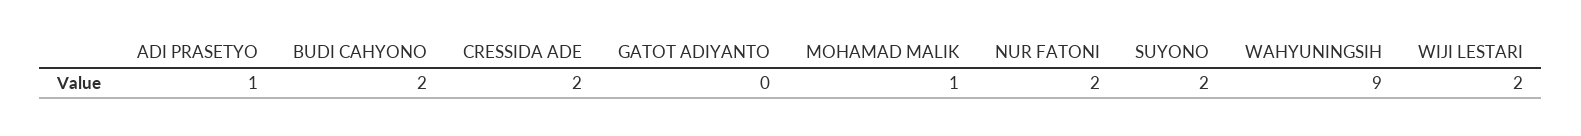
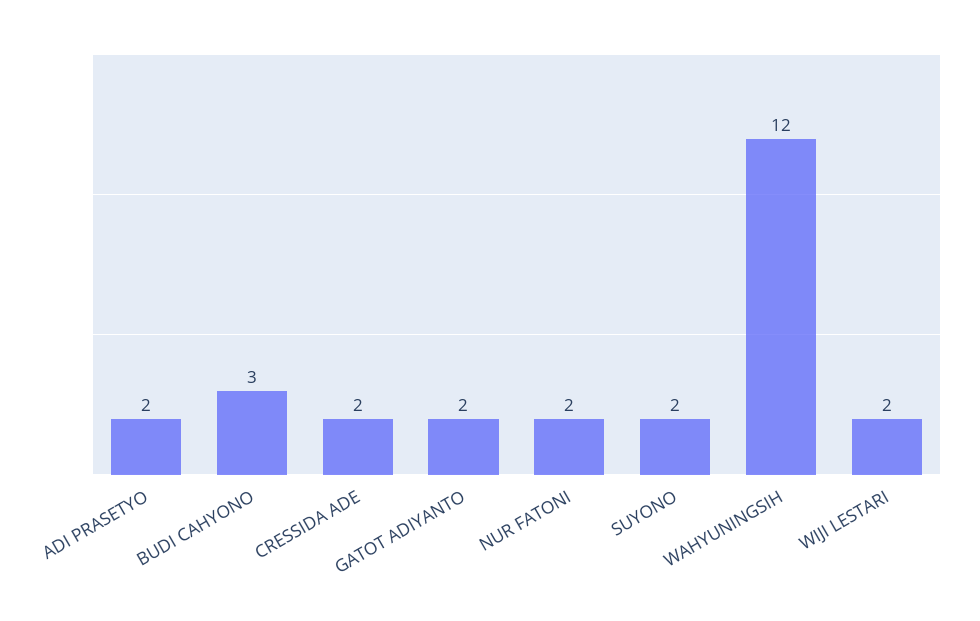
ADI PRASETYO: 1 -> 2
BUDI CAHYONO: 2 -> 3
GATOT ADIYANTO: 0 -> 2
MOHAMAD MALIK: 1 -> none
WAHYUNINGSIH: 9 -> 12

